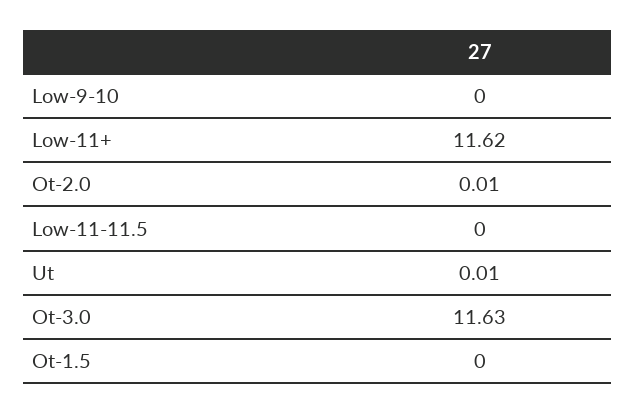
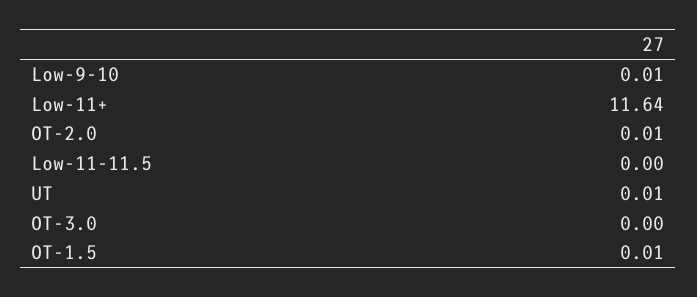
Low-9-10: 0 -> 0.01
Low-11+: 11.62 -> 11.64
Ot-3.0: 11.63 -> 0
Ot-1.5: 0 -> 0.01

